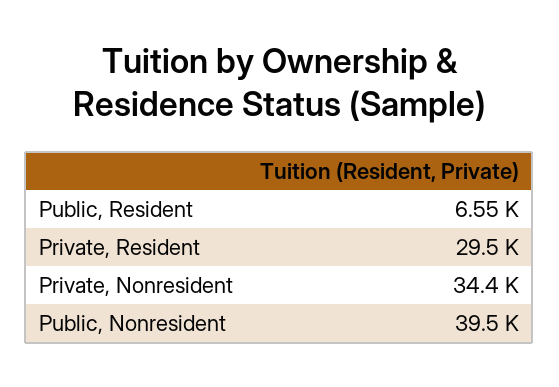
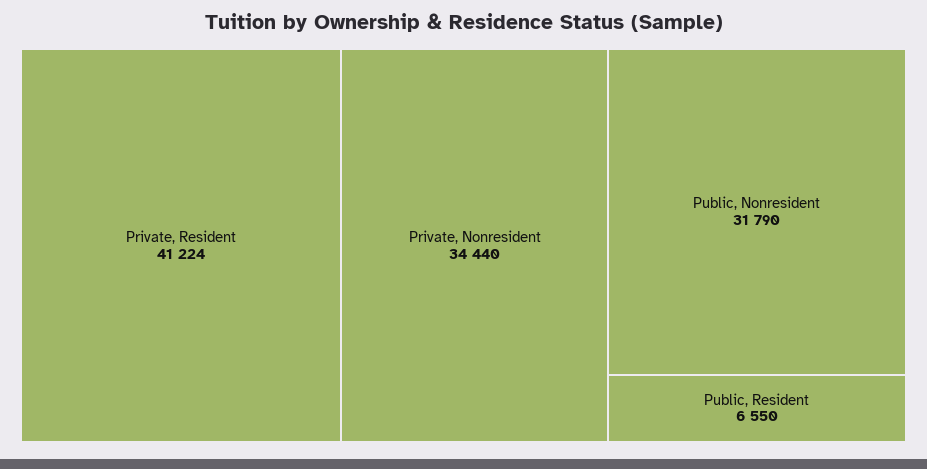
Private, Resident: 29500 -> 41224
Public, Nonresident: 39500 -> 31790

